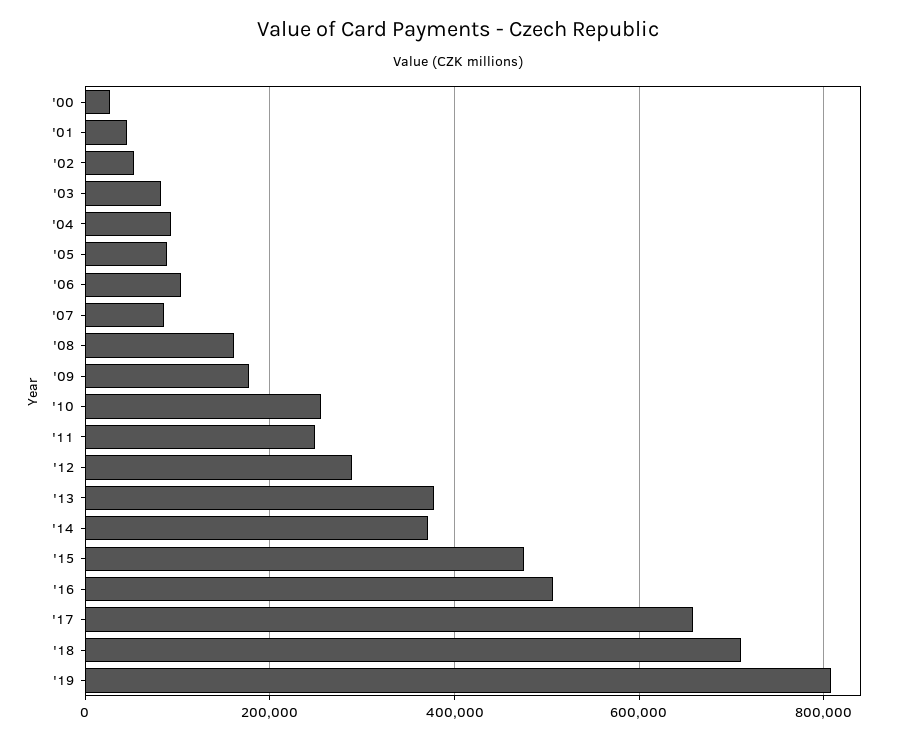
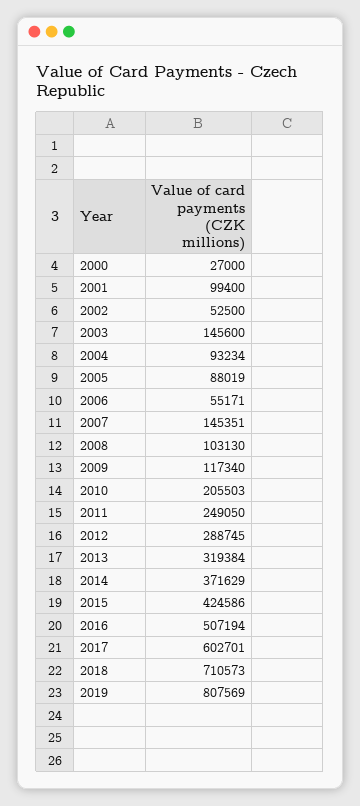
'01: 40000 -> 99400
'03: 80000 -> 145600
'06: 100000 -> 55171
'07: 80000 -> 145351
'08: 160000 -> 103130
'09: 180000 -> 117340
'10: 260000 -> 205503
'13: 380000 -> 319384
'15: 480000 -> 424586
'17: 660000 -> 602701

